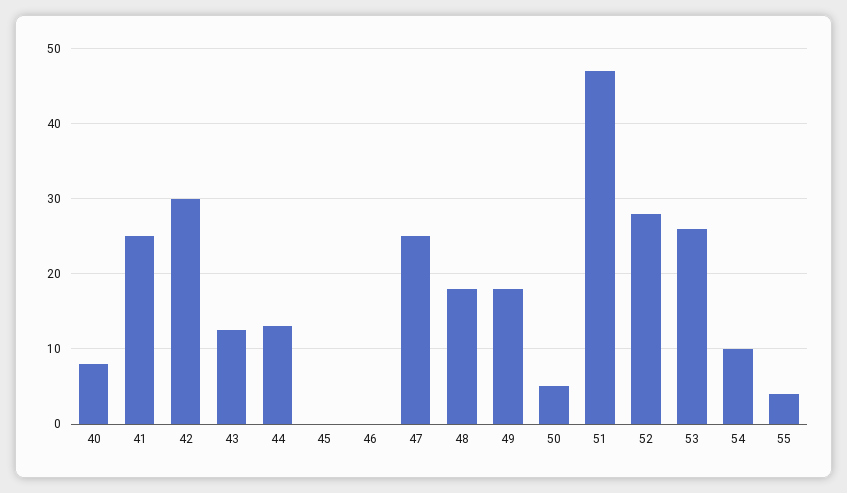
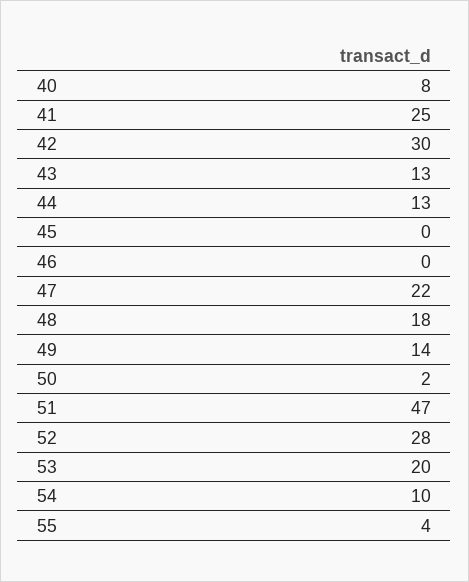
47: 25 -> 22
49: 18 -> 14
50: 5 -> 2
53: 26 -> 20

